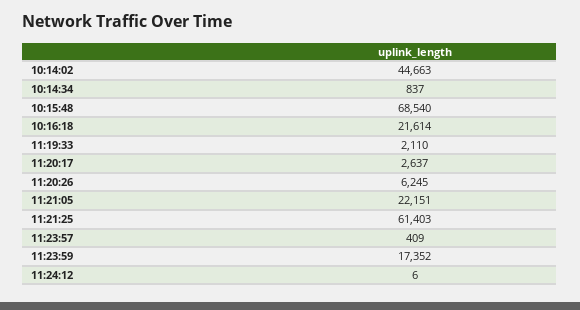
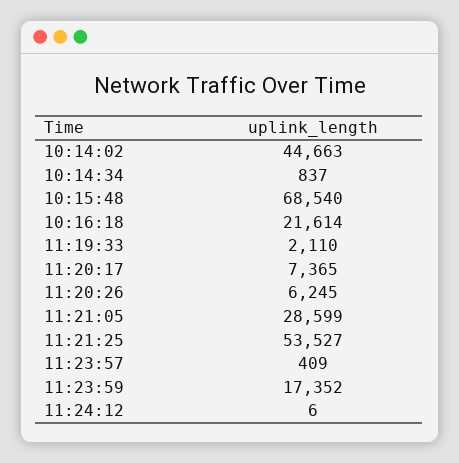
11:20:17: 2637 -> 7365
11:21:05: 22151 -> 28599
11:21:25: 61403 -> 53527

